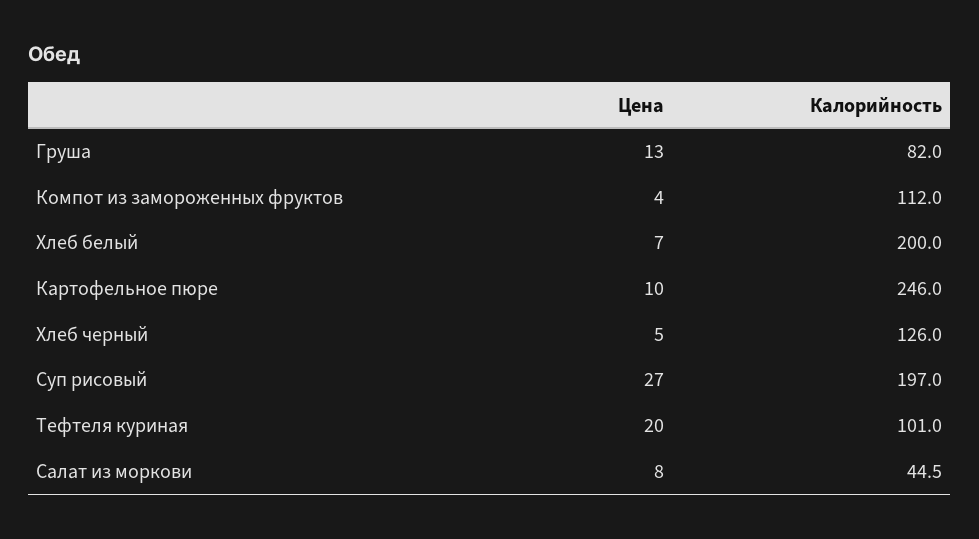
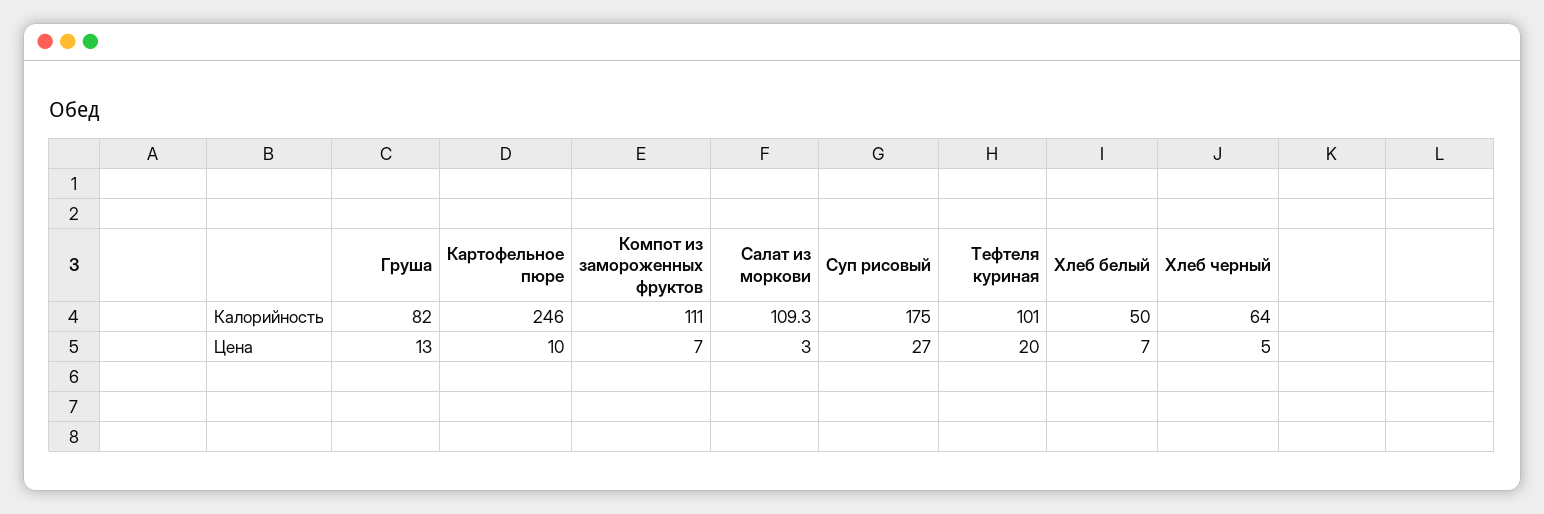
Цена, Компот из замороженных фруктов: 4 -> 7
Калорийность, Компот из замороженных фруктов: 112 -> 111
Калорийность, Хлеб белый: 200 -> 50
Калорийность, Хлеб черный: 126 -> 64
Калорийность, Суп рисовый: 197 -> 175
Цена, Салат из моркови: 8 -> 3
Калорийность, Салат из моркови: 44.5 -> 109.3

